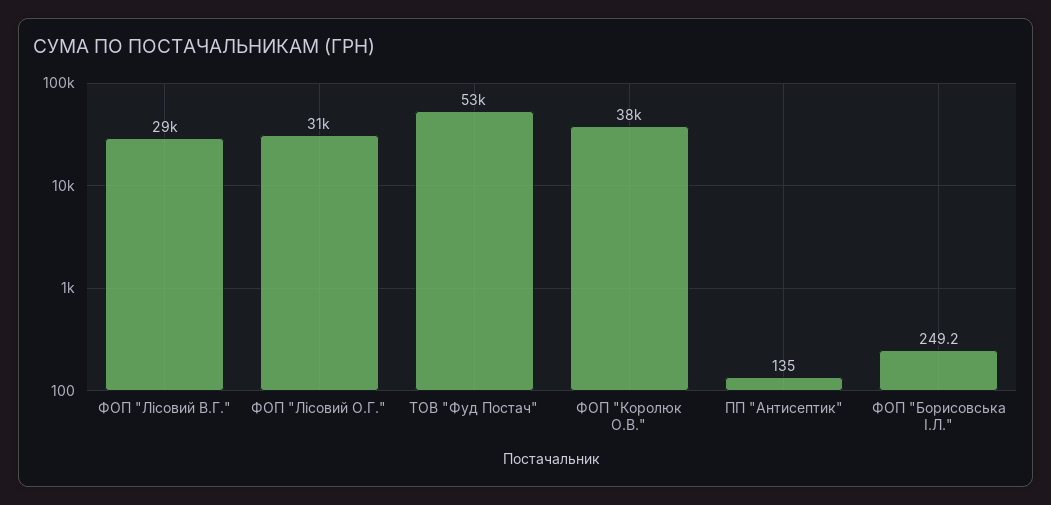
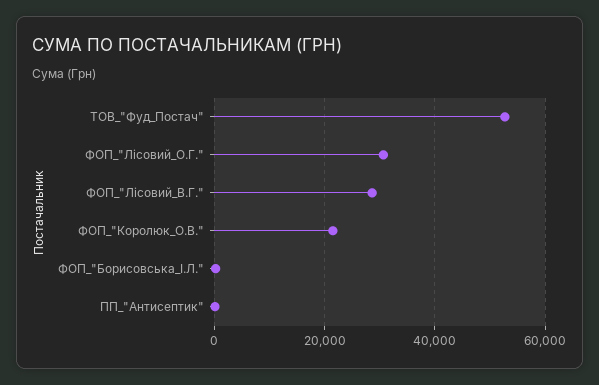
ФОП "Королюк О.В.": 38000 -> 22000

